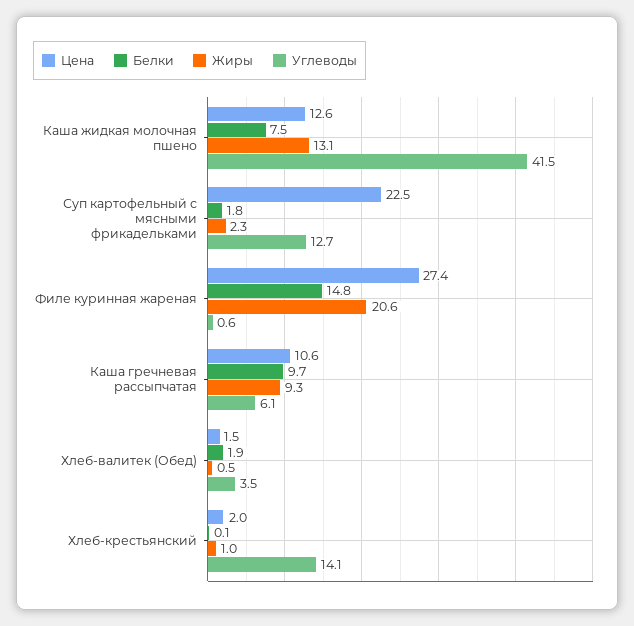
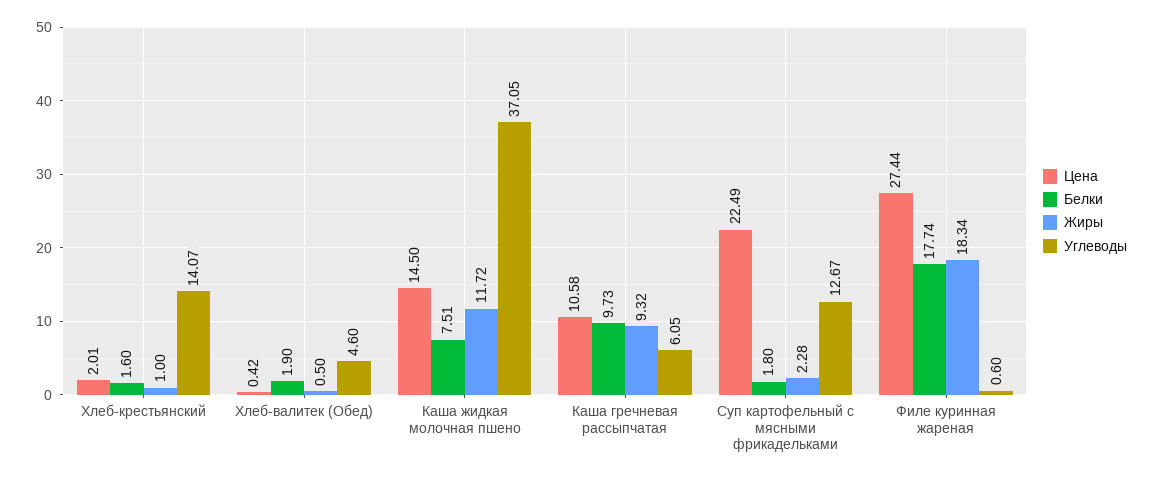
Цена, Каша жидкая молочная пшено: 12.6 -> 14.5
Жиры, Каша жидкая молочная пшено: 13.1 -> 11.72
Углеводы, Каша жидкая молочная пшено: 41.5 -> 37.05
Белки, Филе куринная жареная: 14.8 -> 17.74
Жиры, Филе куринная жареная: 20.6 -> 18.34
Цена, Хлеб-валитек (Обед): 1.5 -> 0.42
Углеводы, Хлеб-валитек (Обед): 3.5 -> 4.6
Белки, Хлеб-крестьянский: 0.1 -> 1.6

